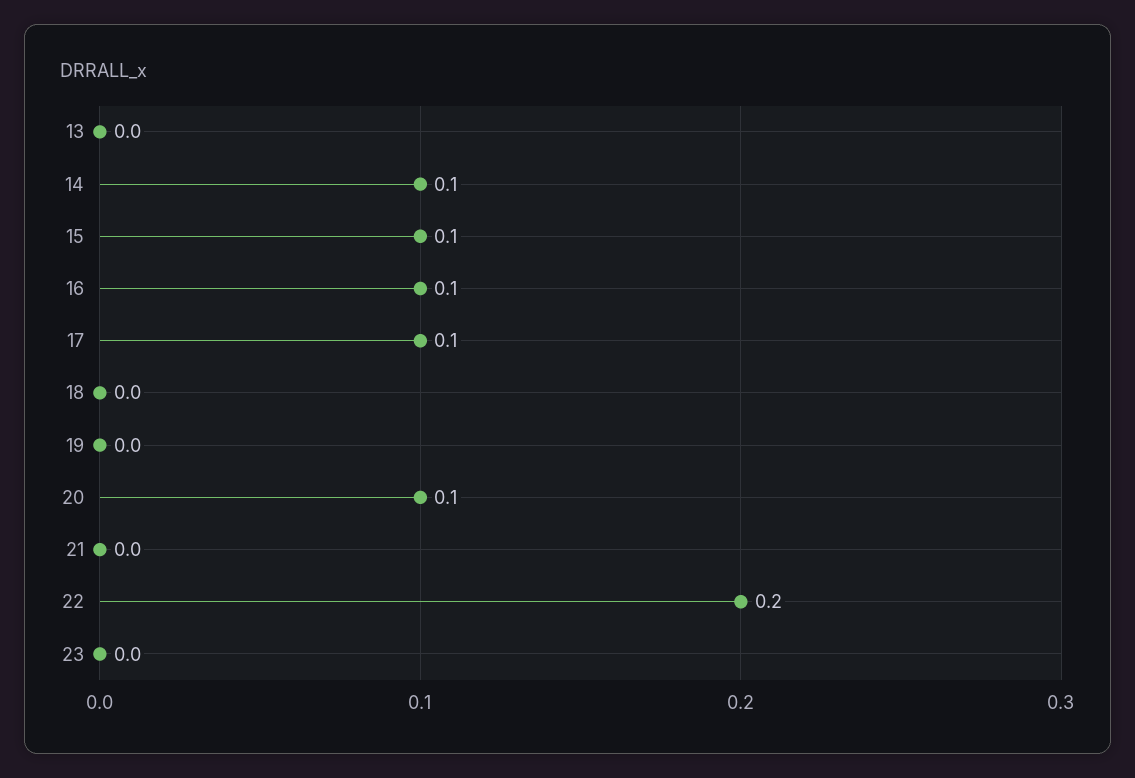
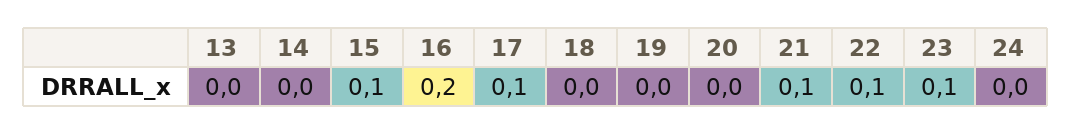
14: 0.1 -> 0
16: 0.1 -> 0.2
20: 0.1 -> 0
21: 0 -> 0.1
22: 0.2 -> 0.1
23: 0 -> 0.1
24: none -> 0

